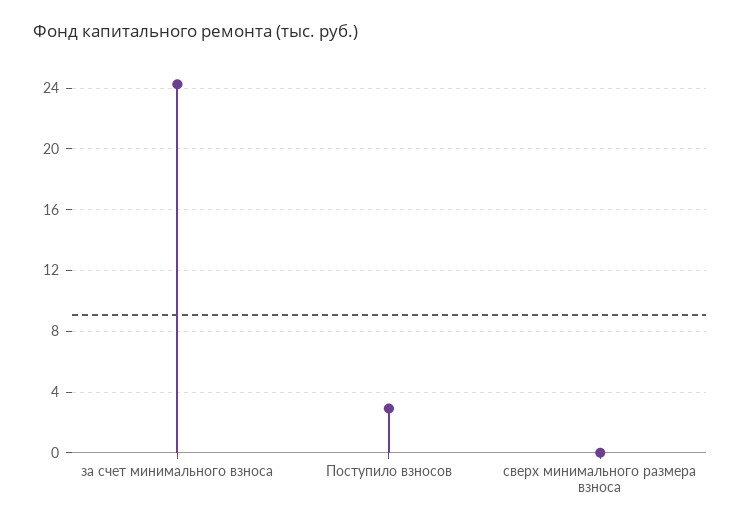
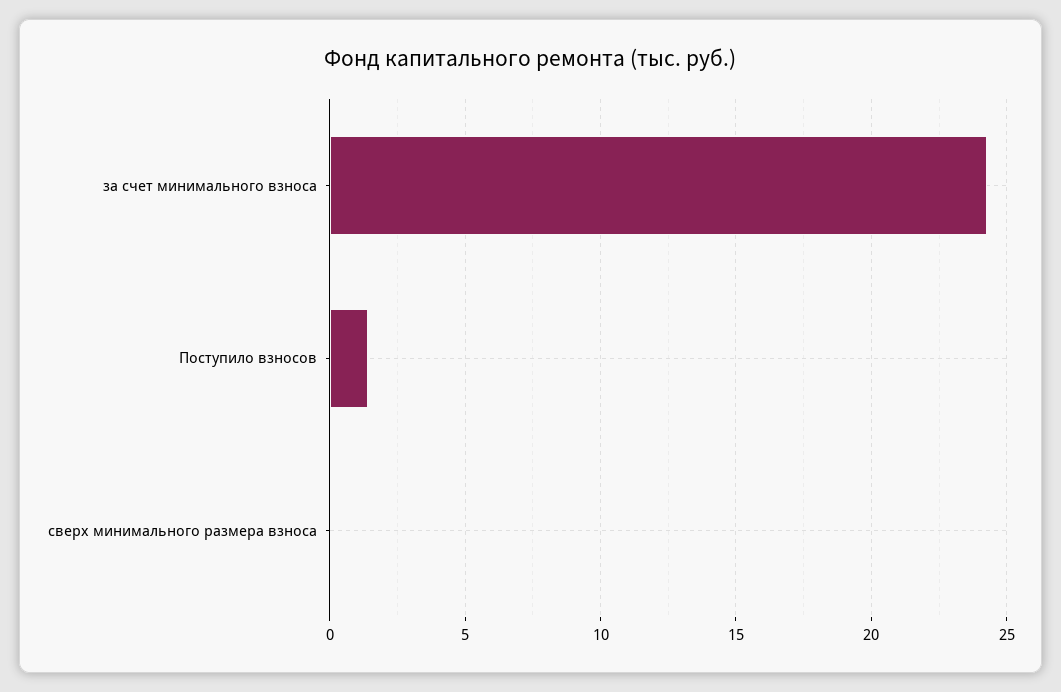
Поступило взносов: 3 -> 1.5

